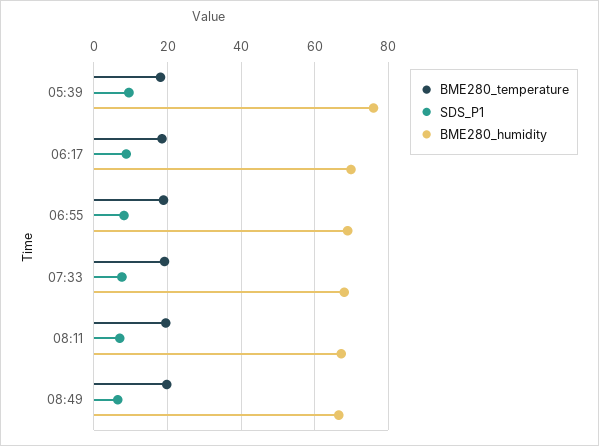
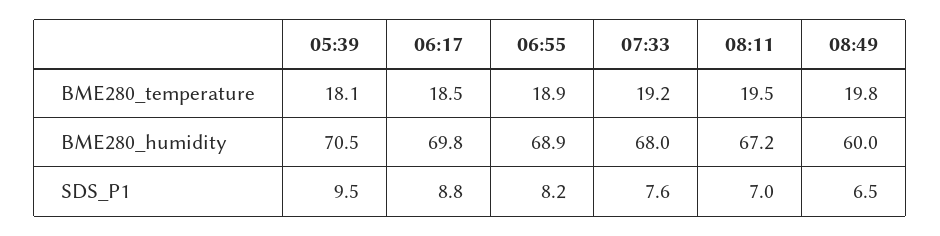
BME280_humidity, 05:39: 76 -> 70.5
BME280_humidity, 08:49: 66 -> 60

